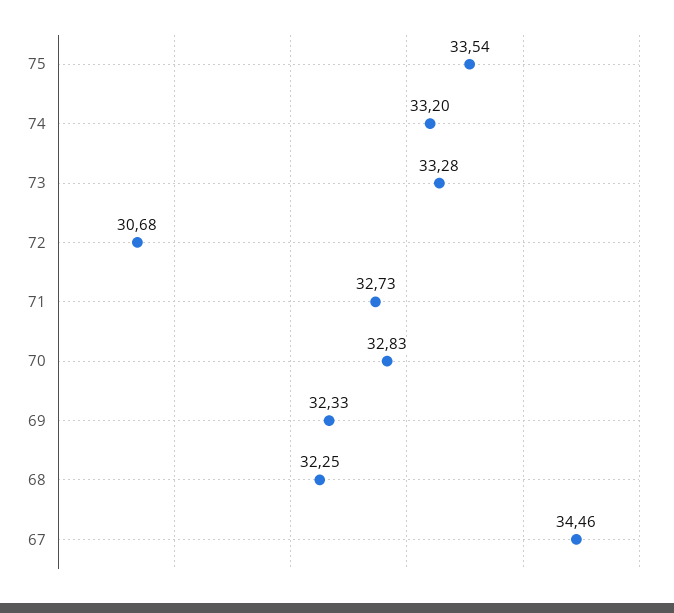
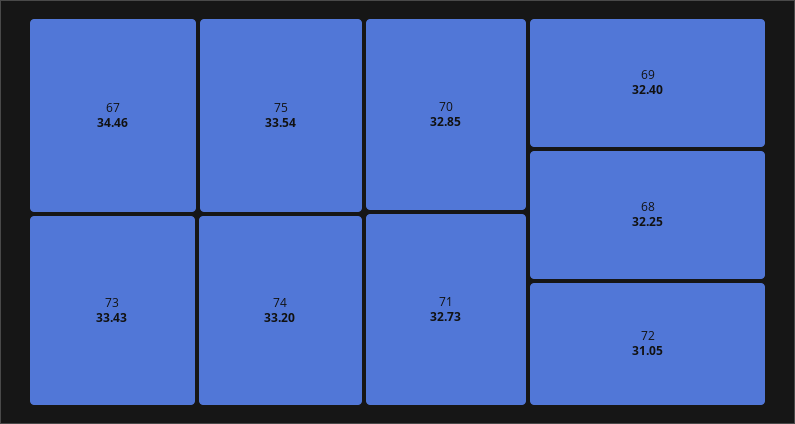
73: 33.28 -> 33.43
72: 30.68 -> 31.05
70: 32.83 -> 32.85
69: 32.33 -> 32.4

